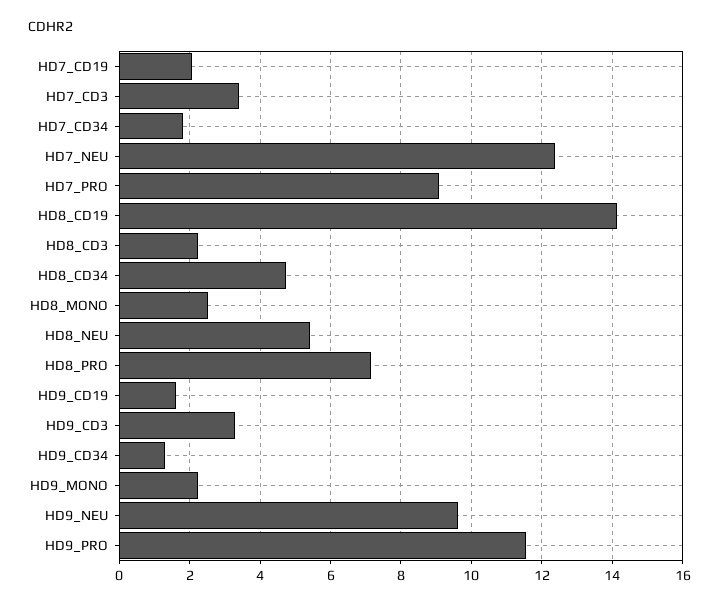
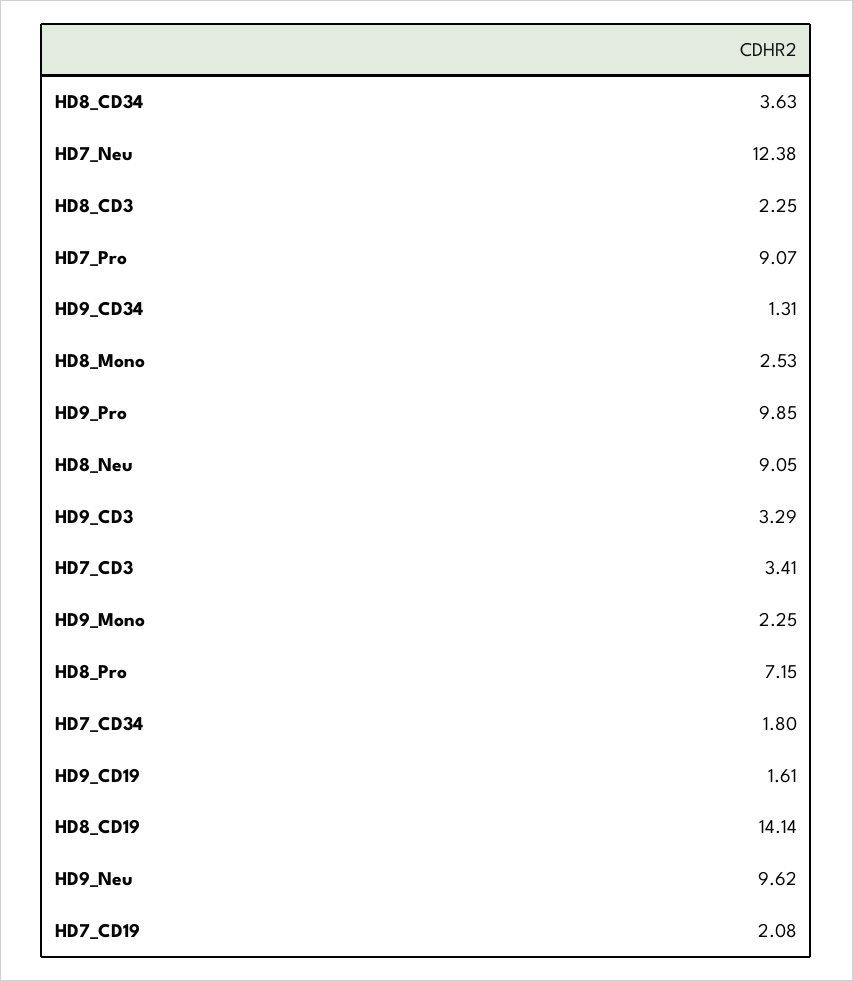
HD8_CD34: 4.8 -> 3.63
HD8_NEU: 5.4 -> 9.05
HD9_PRO: 11.6 -> 9.85

